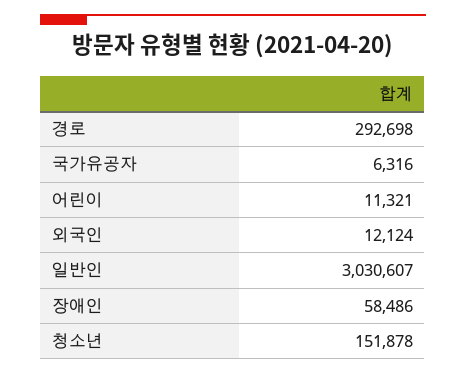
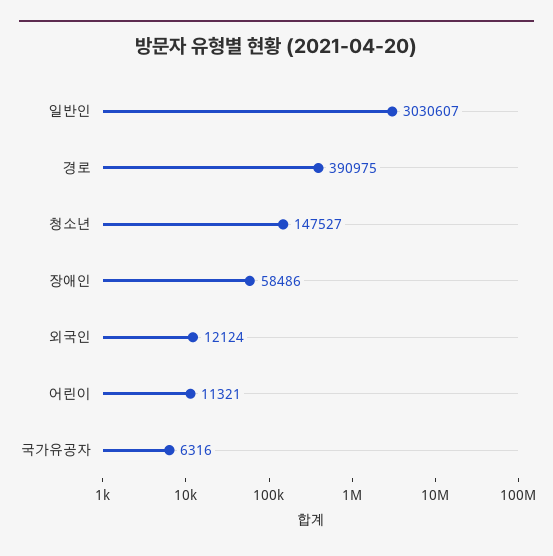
경로: 292698 -> 390975
청소년: 151878 -> 147527

